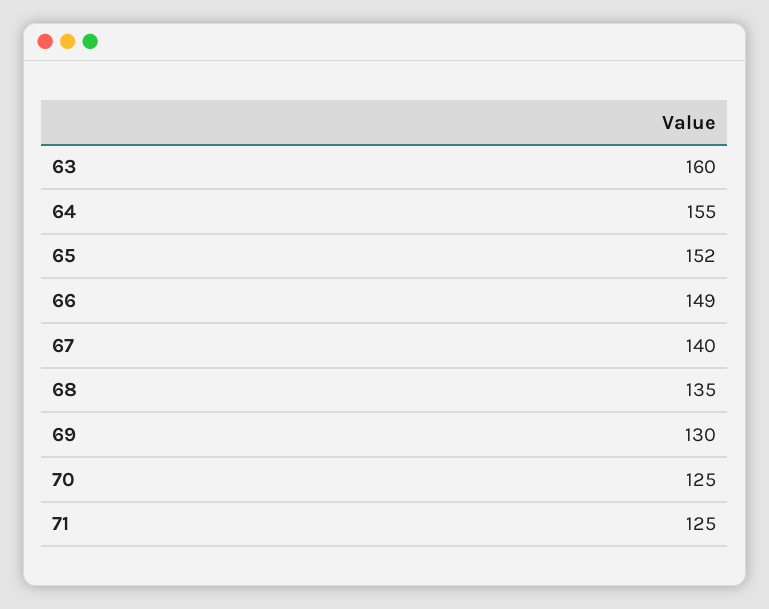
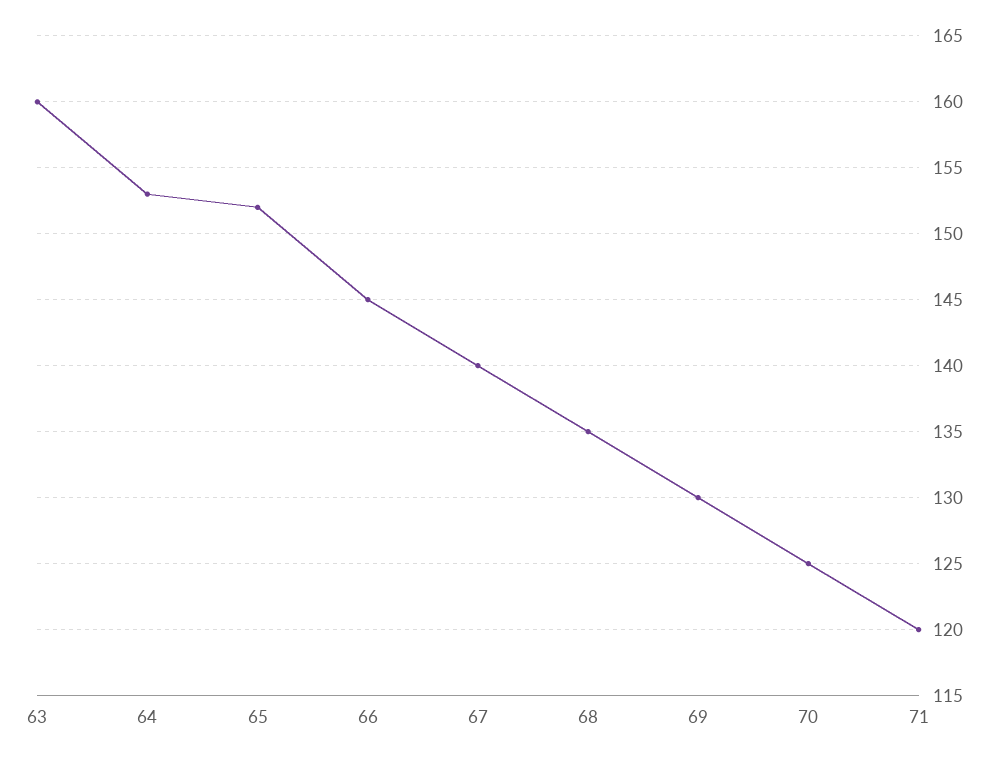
64: 155 -> 153
66: 149 -> 145
71: 125 -> 120

